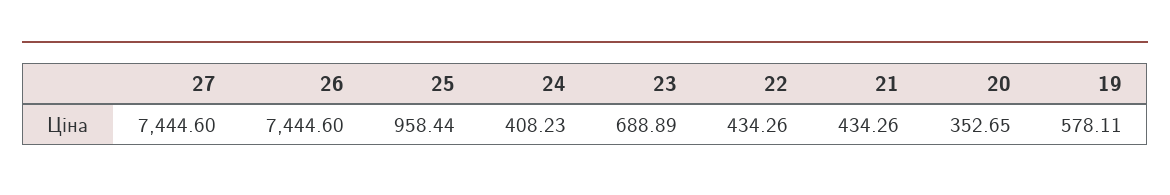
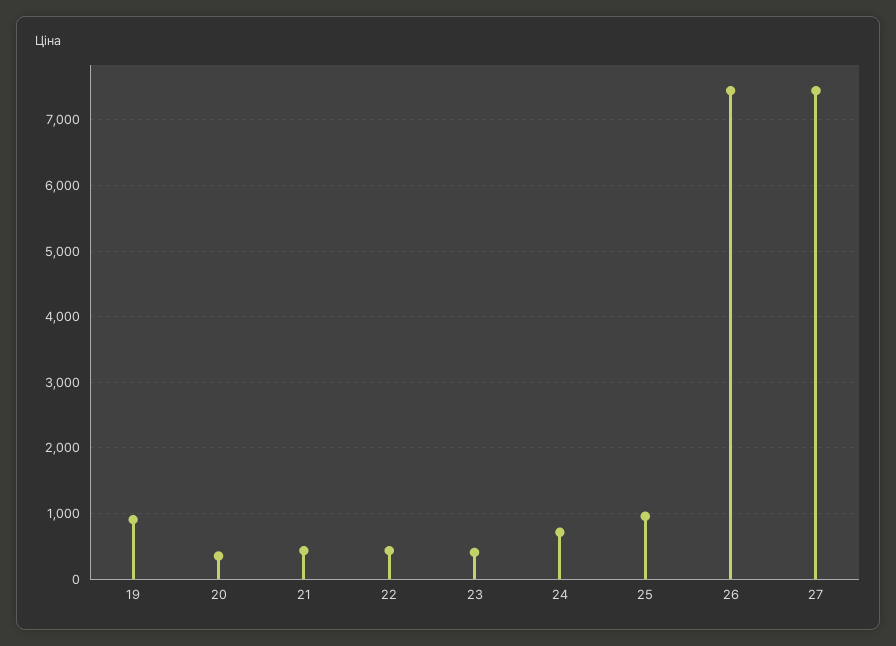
24: 408.23 -> 700
23: 688.89 -> 400
19: 578.11 -> 900

